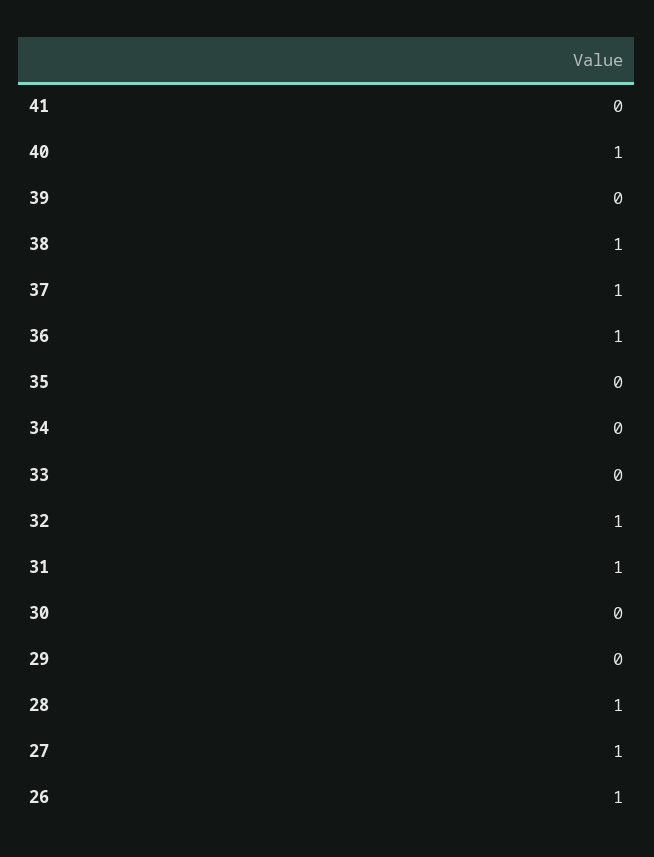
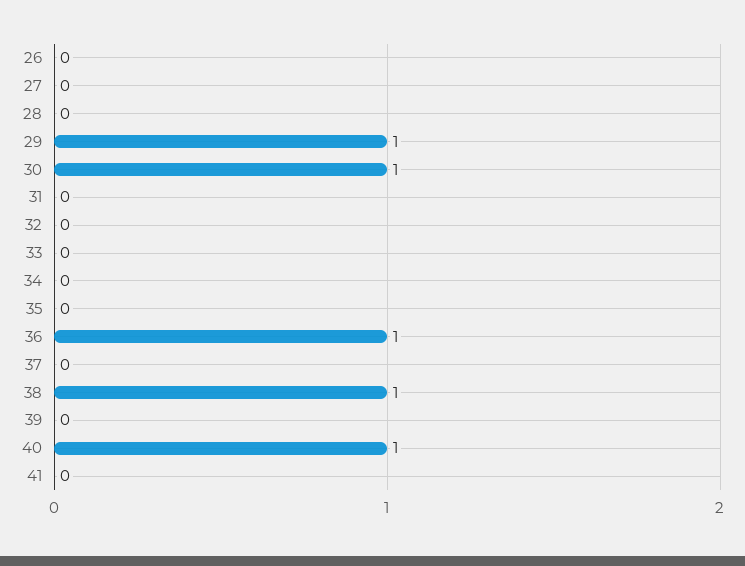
37: 1 -> 0
32: 1 -> 0
31: 1 -> 0
30: 0 -> 1
29: 0 -> 1
28: 1 -> 0
27: 1 -> 0
26: 1 -> 0

